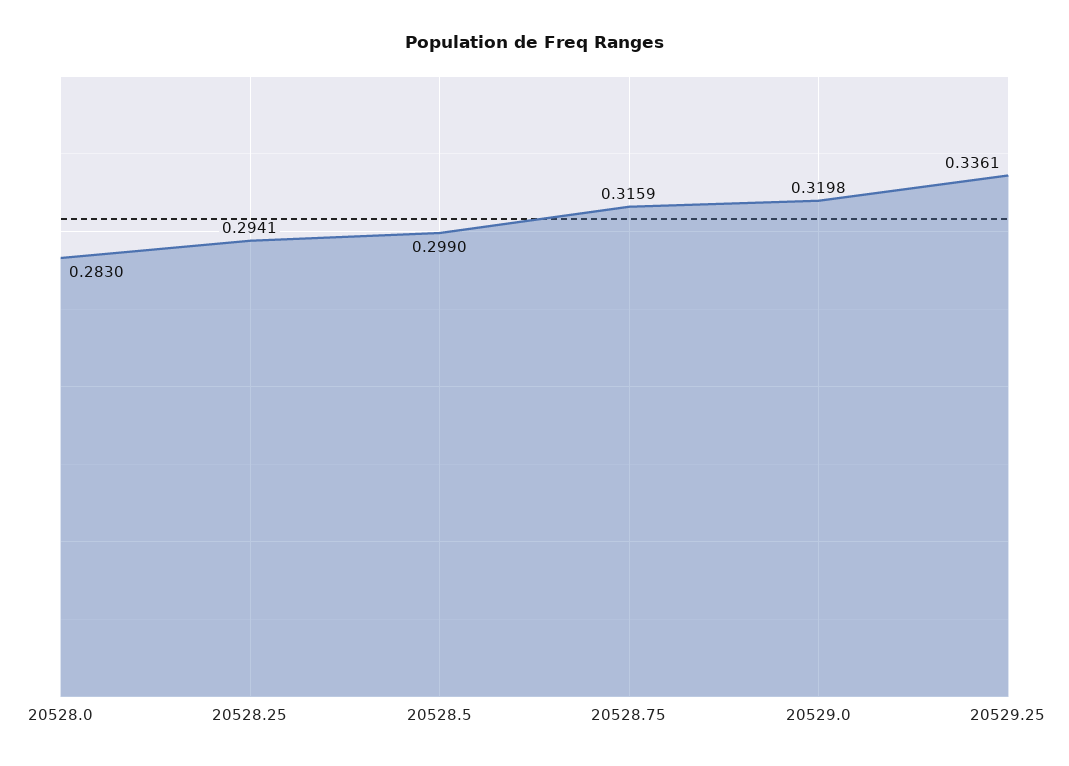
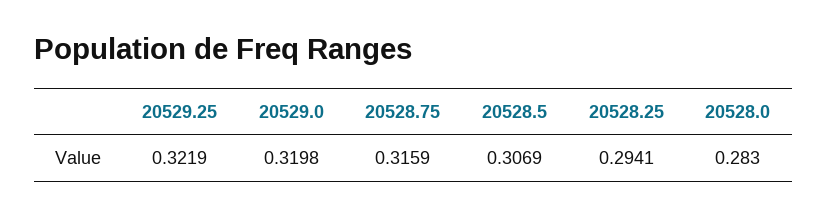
20528.5: 0.299 -> 0.3069
20529.25: 0.3361 -> 0.3219

